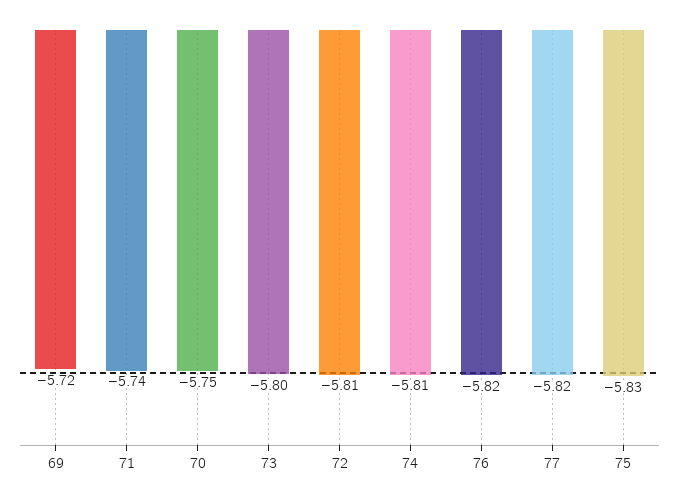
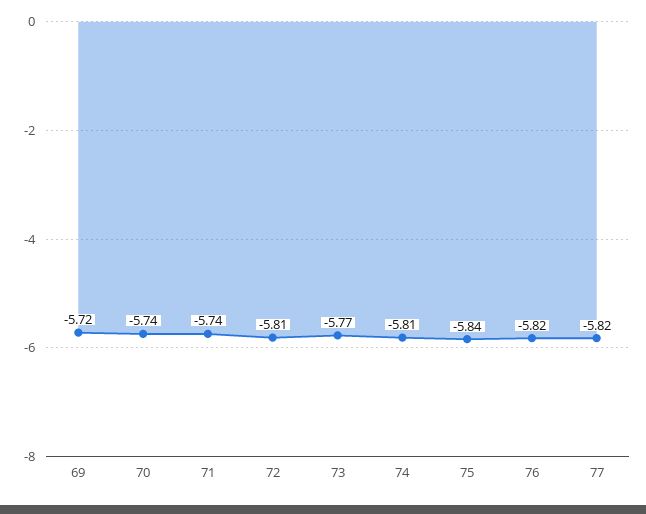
70: -5.75 -> -5.74
73: -5.8 -> -5.77
75: -5.83 -> -5.84

